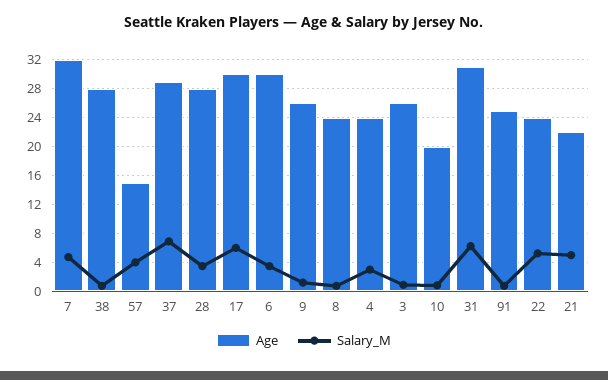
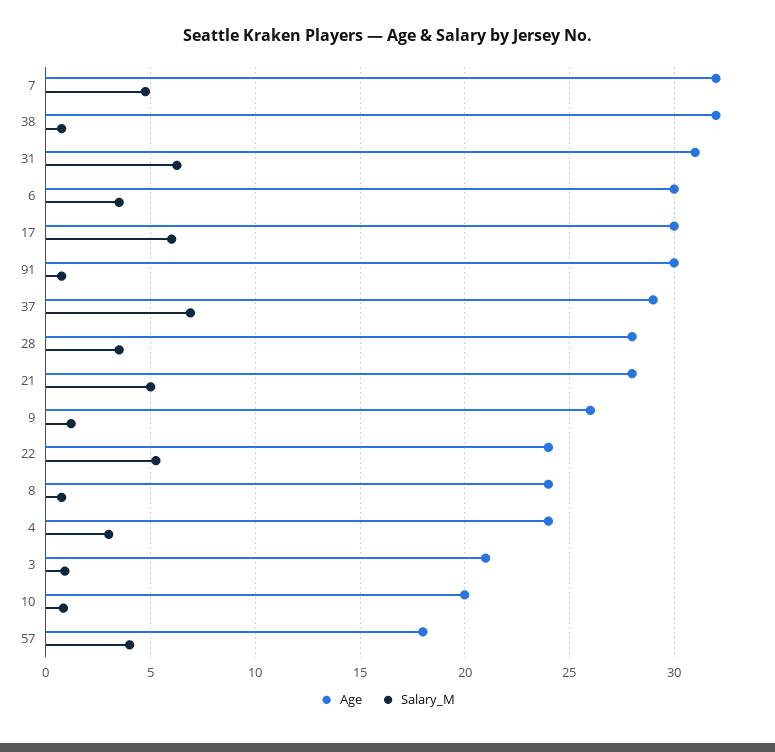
Age, 38: 28 -> 32
Age, 57: 15 -> 18
Age, 3: 26 -> 21
Age, 91: 25 -> 30
Age, 21: 22 -> 28

